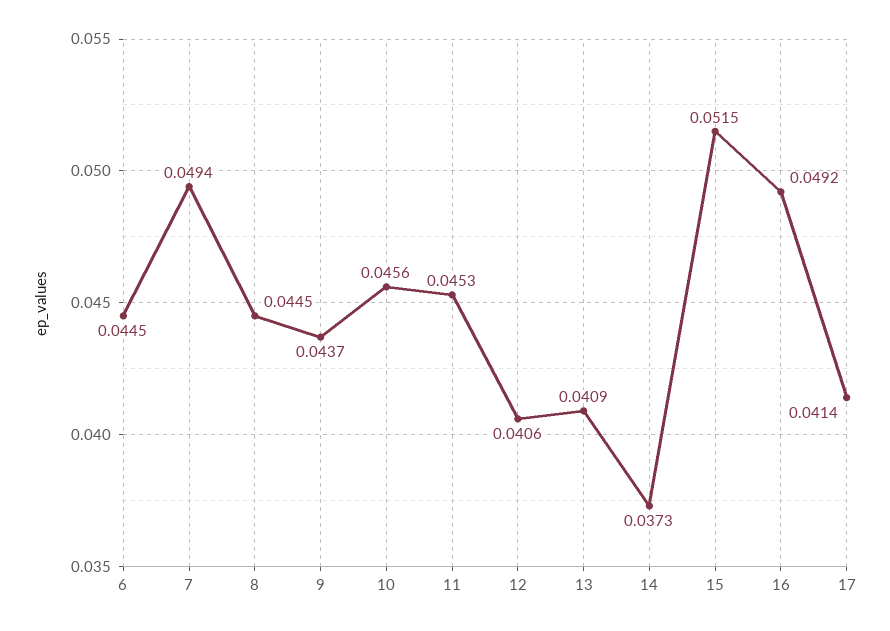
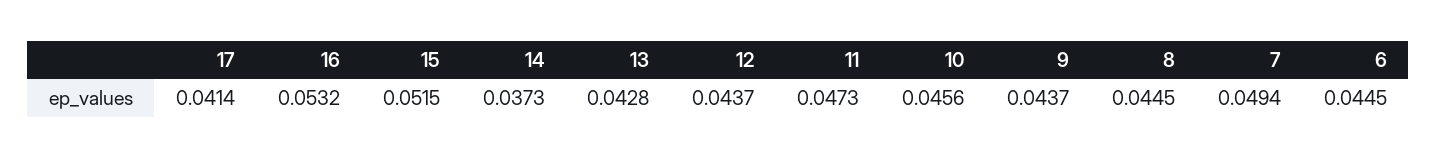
11: 0.0453 -> 0.0473
12: 0.0406 -> 0.0437
13: 0.0409 -> 0.0428
16: 0.0492 -> 0.0532

